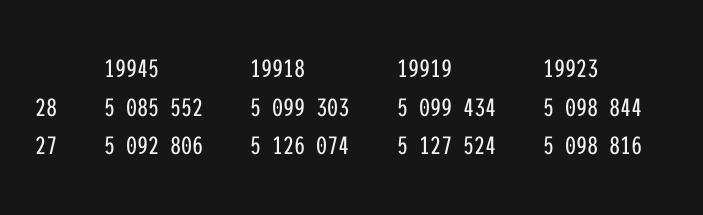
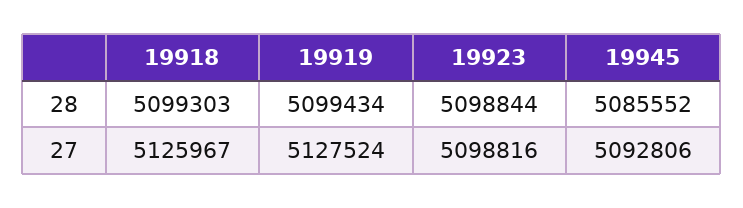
19918, 27: 5126074 -> 5125967

